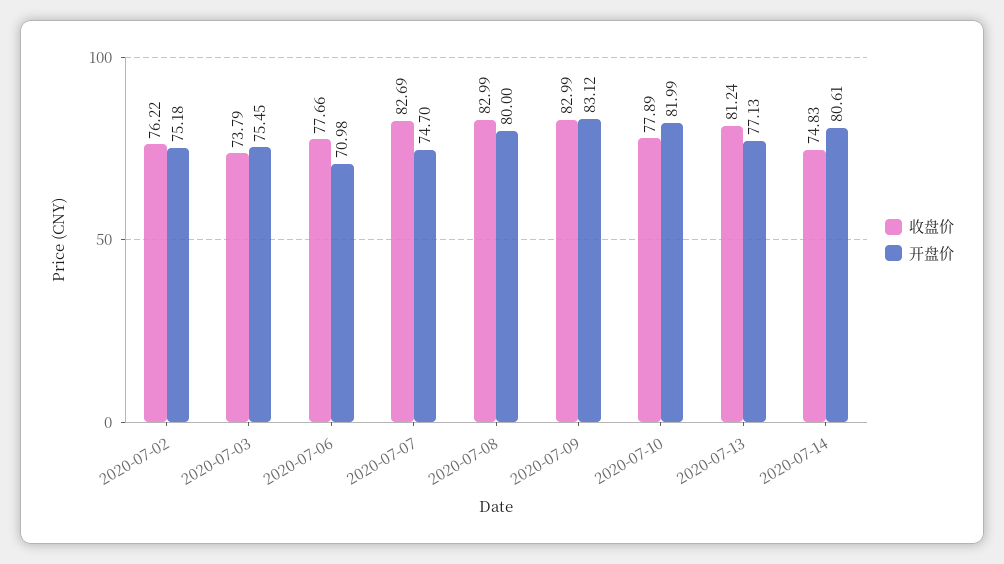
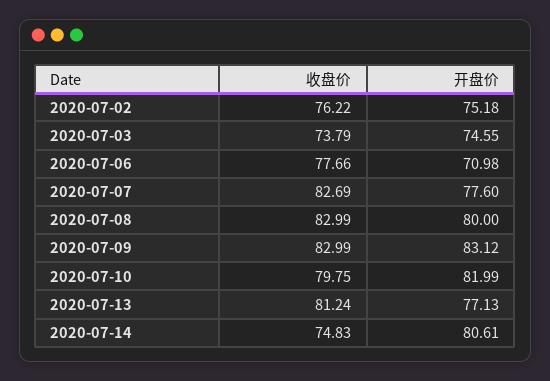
开盘价, 2020-07-03: 75.45 -> 74.55
开盘价, 2020-07-07: 74.7 -> 77.6
收盘价, 2020-07-10: 77.89 -> 79.75

